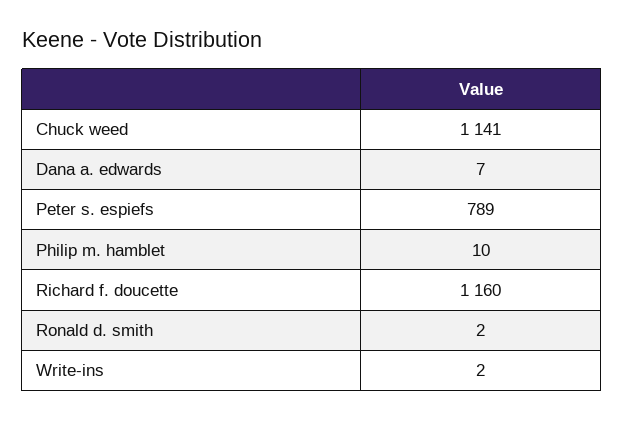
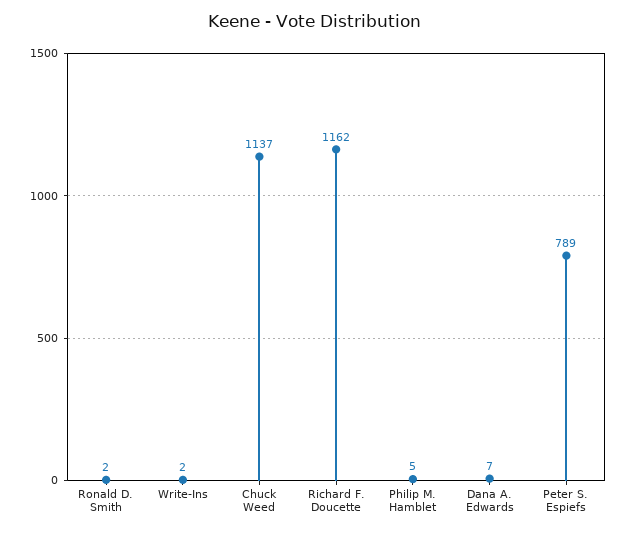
Chuck weed: 1141 -> 1137
Philip m. hamblet: 10 -> 5
Richard f. doucette: 1160 -> 1162

